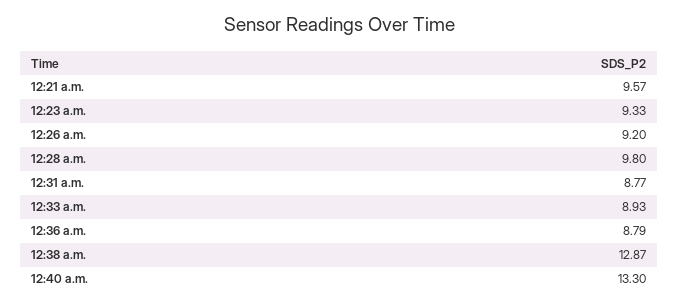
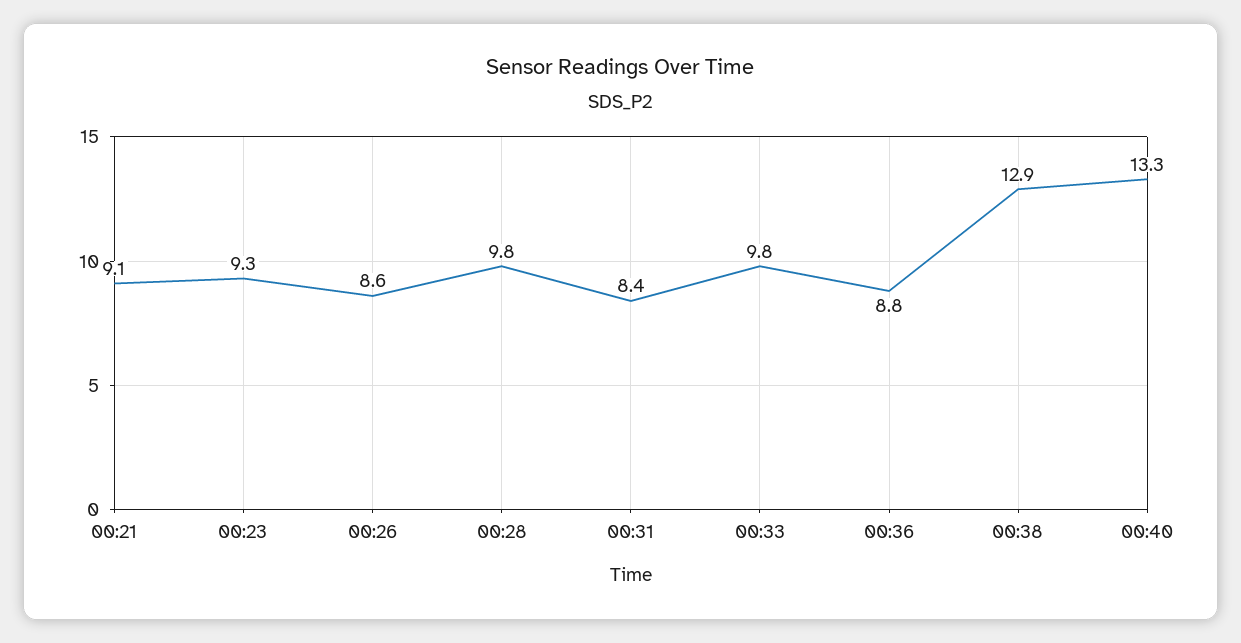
12:21 a.m.: 9.57 -> 9.1
12:26 a.m.: 9.2 -> 8.6
12:31 a.m.: 8.77 -> 8.4
12:33 a.m.: 8.93 -> 9.8

